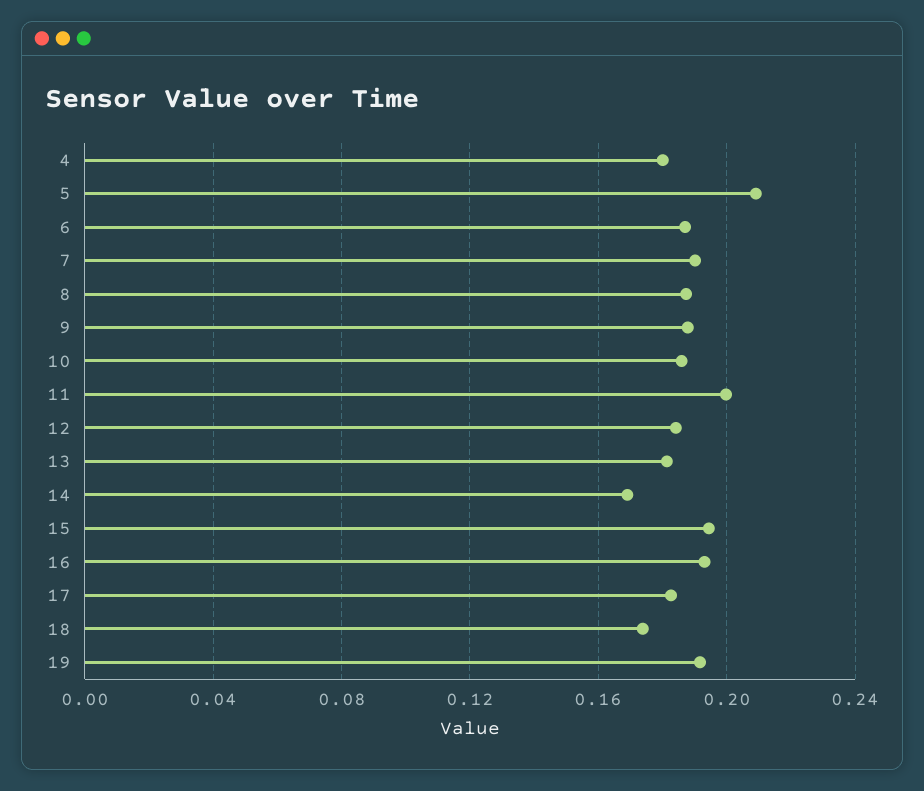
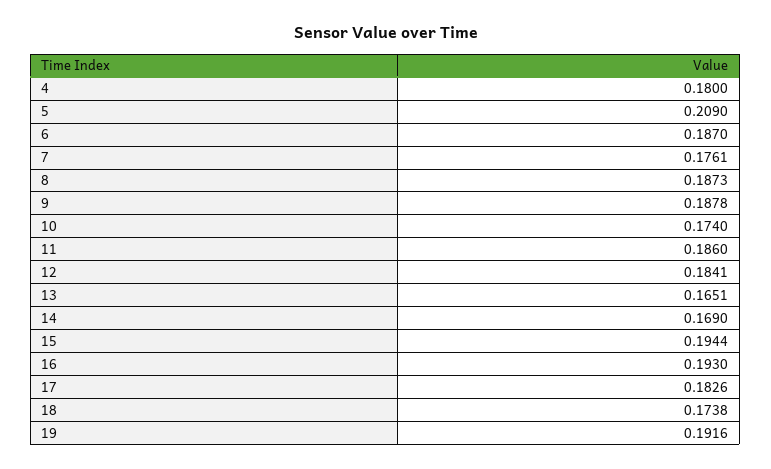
7: 0.19 -> 0.1761
10: 0.185 -> 0.174
11: 0.2 -> 0.186
13: 0.18 -> 0.1651

